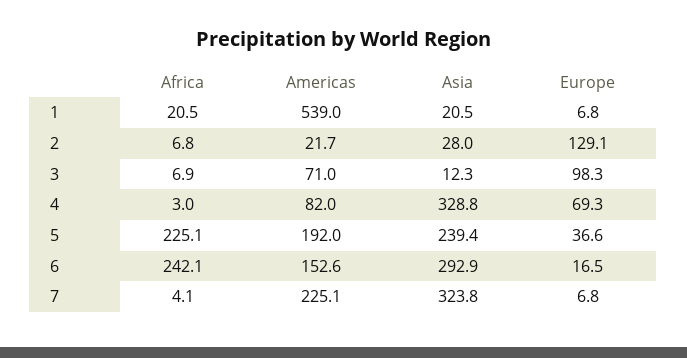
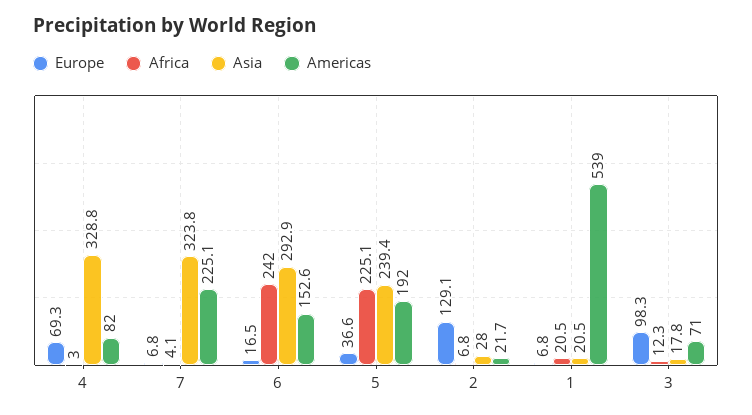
Africa, 3: 6.9 -> 12.3
Asia, 3: 12.3 -> 17.8
Africa, 6: 242.1 -> 242

